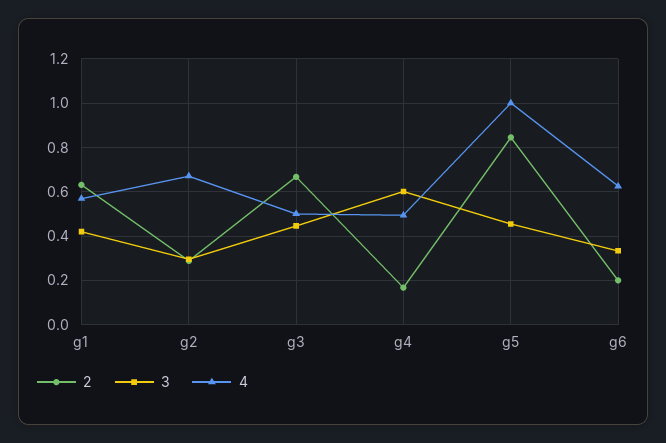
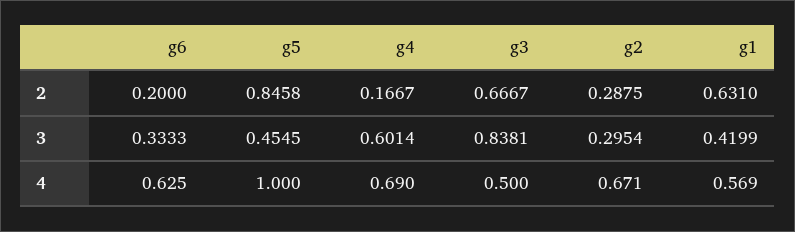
3, g3: 0.45 -> 0.8381
4, g4: 0.5 -> 0.69

